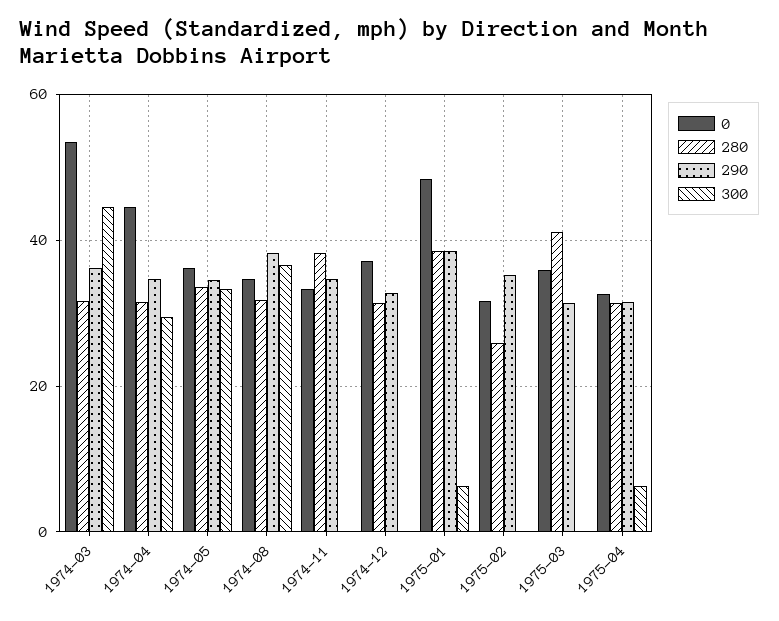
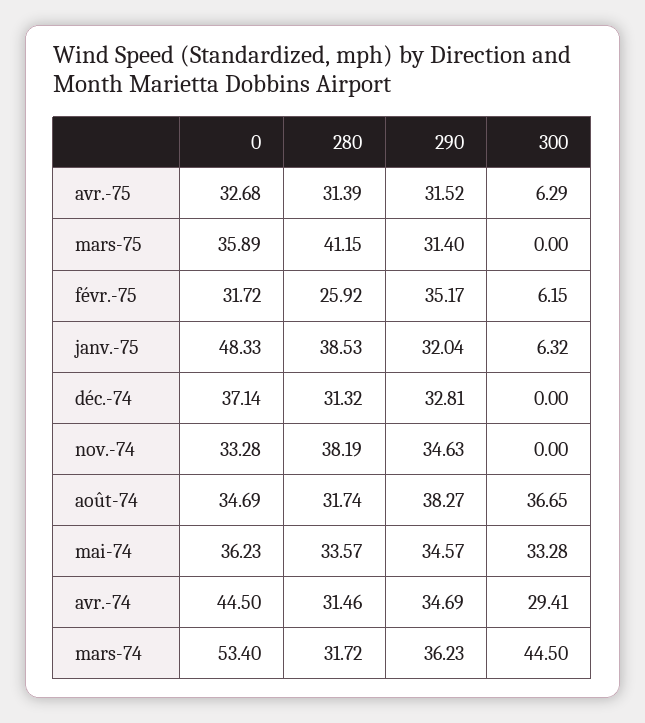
290, 1975-01: 38 -> 32.04
300, 1975-02: 0 -> 6.15

